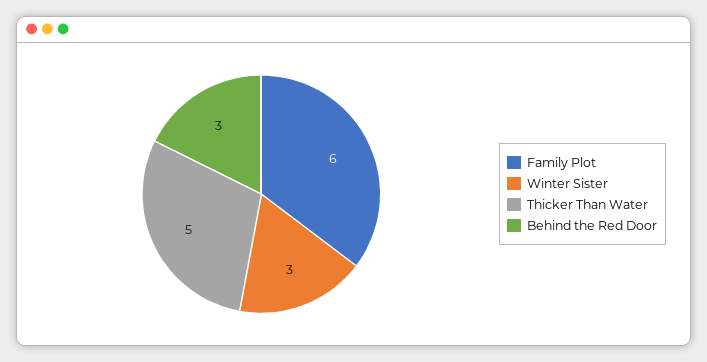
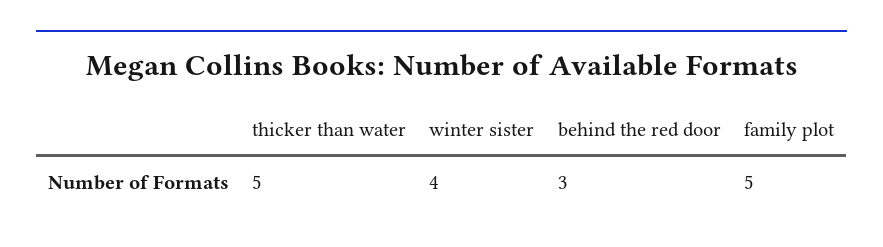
Family Plot: 6 -> 5
Winter Sister: 3 -> 4

